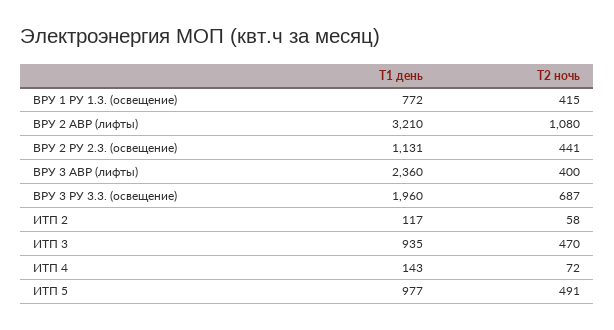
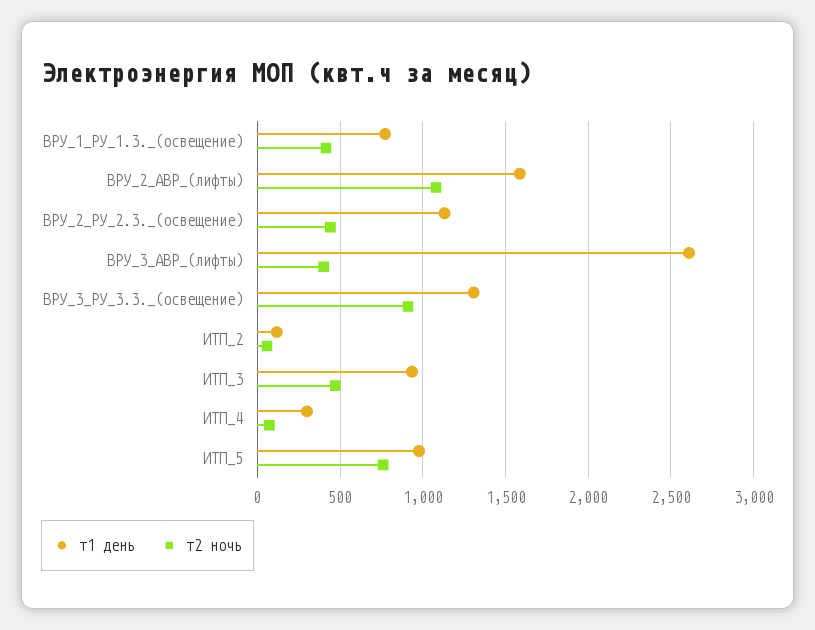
Т1 день, ВРУ 2 АВР (лифты): 3210 -> 1600
Т1 день, ВРУ 3 АВР (лифты): 2360 -> 2600
Т1 день, ВРУ 3 РУ 3.3. (освещение): 1960 -> 1300
Т2 ночь, ВРУ 3 РУ 3.3. (освещение): 687 -> 900
Т1 день, ИТП 4: 143 -> 300
Т2 ночь, ИТП 5: 491 -> 750

